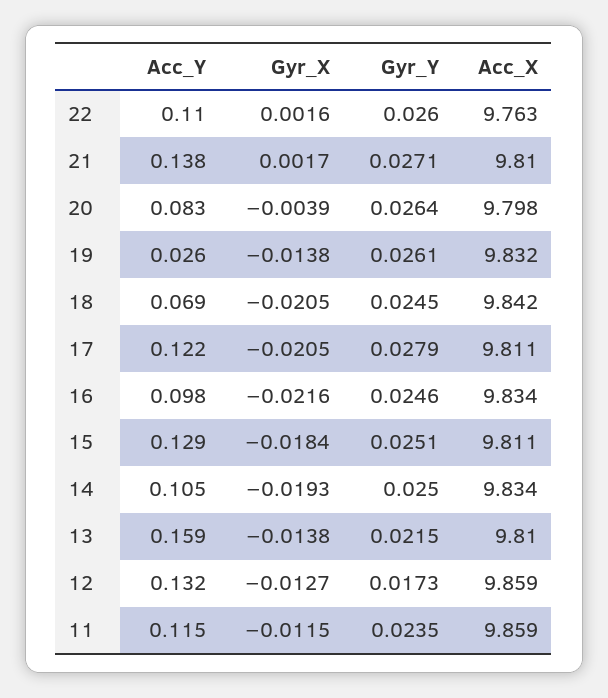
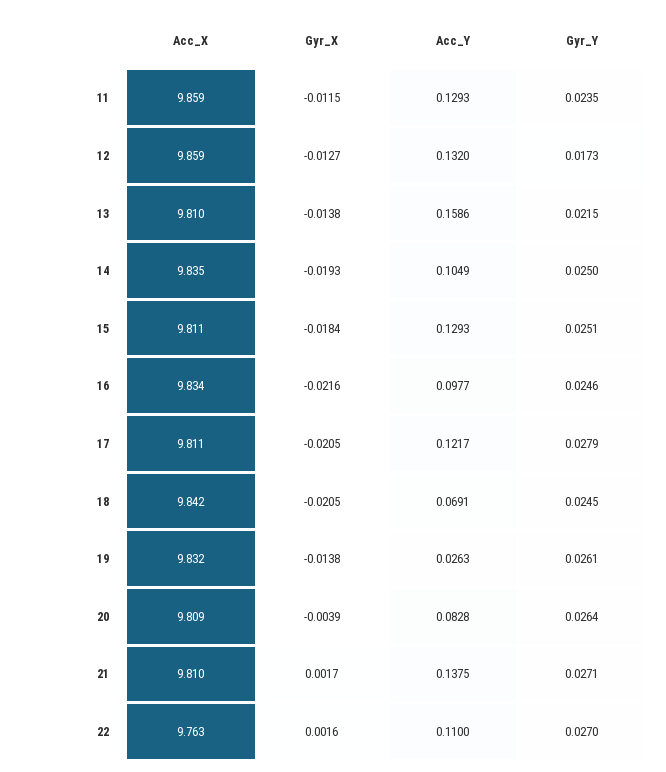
Gyr_Y, 22: 0.026 -> 0.027
Acc_X, 20: 9.798 -> 9.809
Acc_X, 14: 9.834 -> 9.835
Acc_Y, 11: 0.115 -> 0.1293

